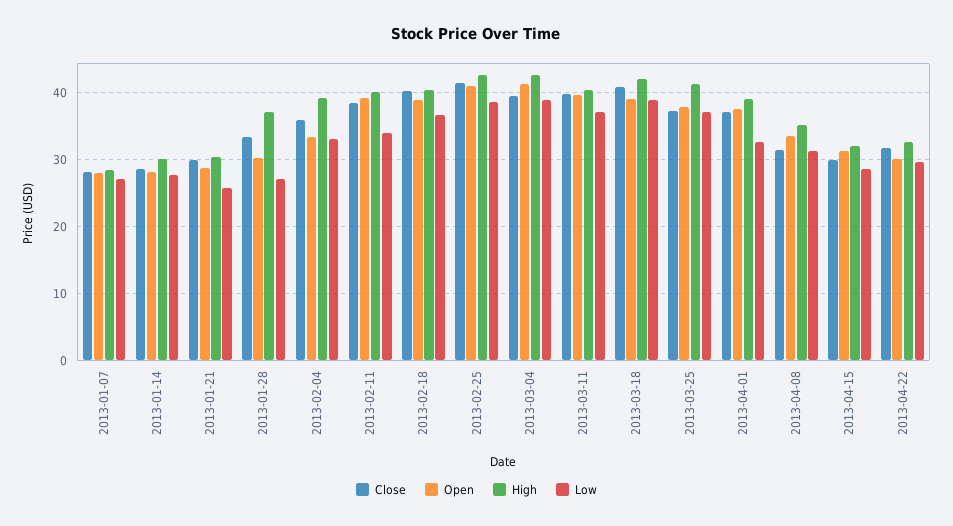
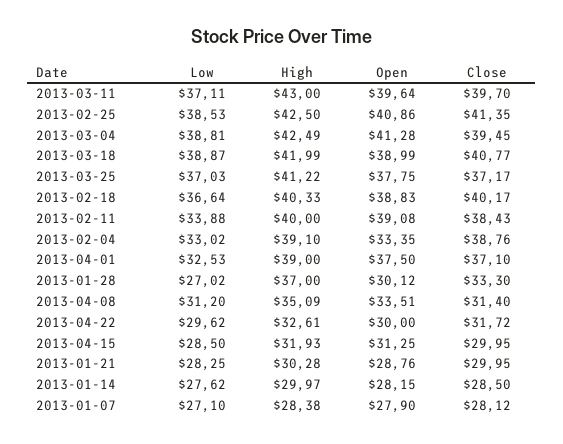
Low, 2013-01-21: 26 -> 28.25
Close, 2013-02-04: 36 -> 38.76
High, 2013-03-11: 40 -> 43

